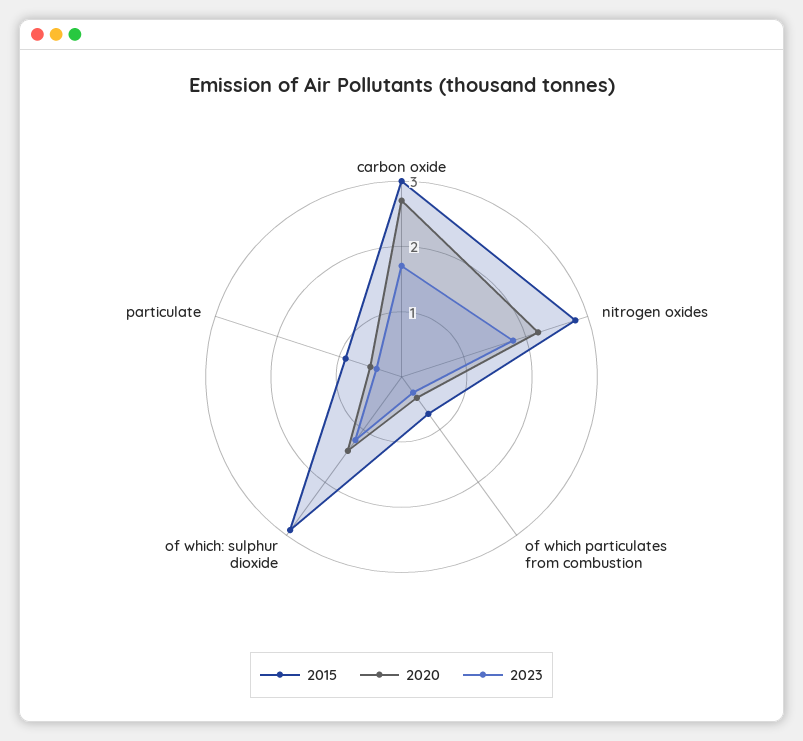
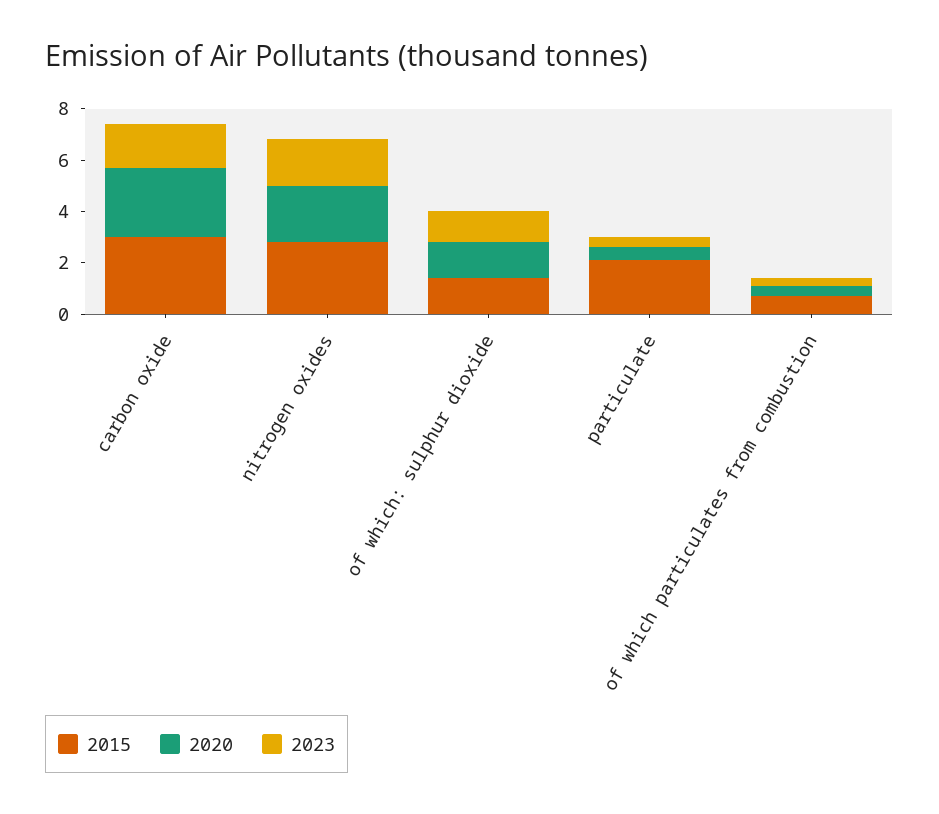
2015, of which: sulphur dioxide: 3 -> 1.5
2015, particulate: 1 -> 2

